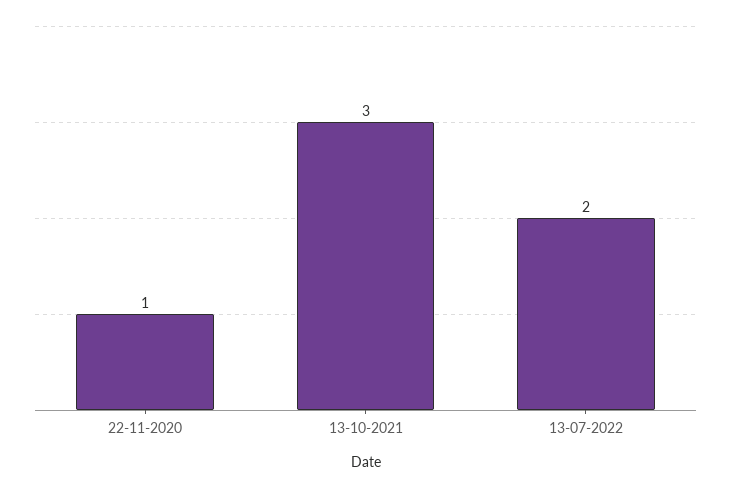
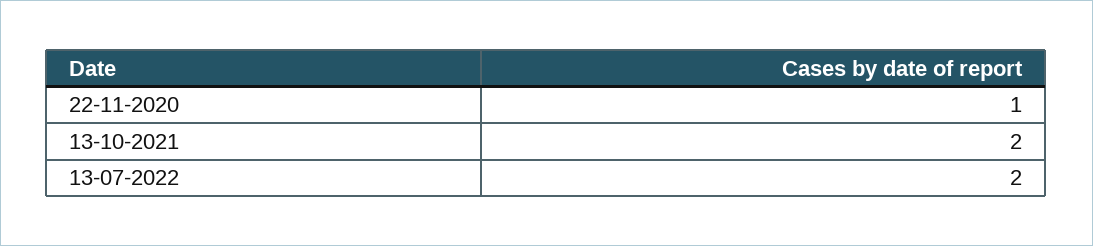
13-10-2021: 3 -> 2

